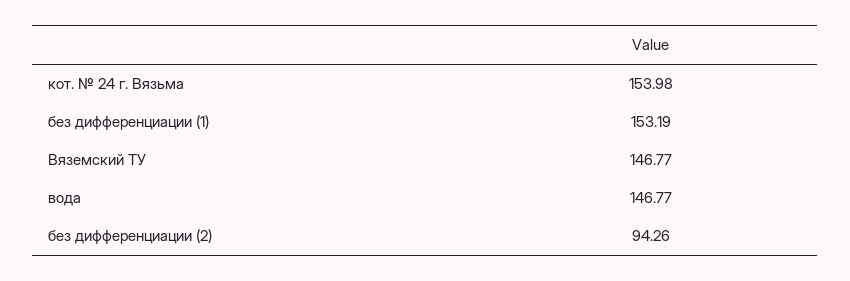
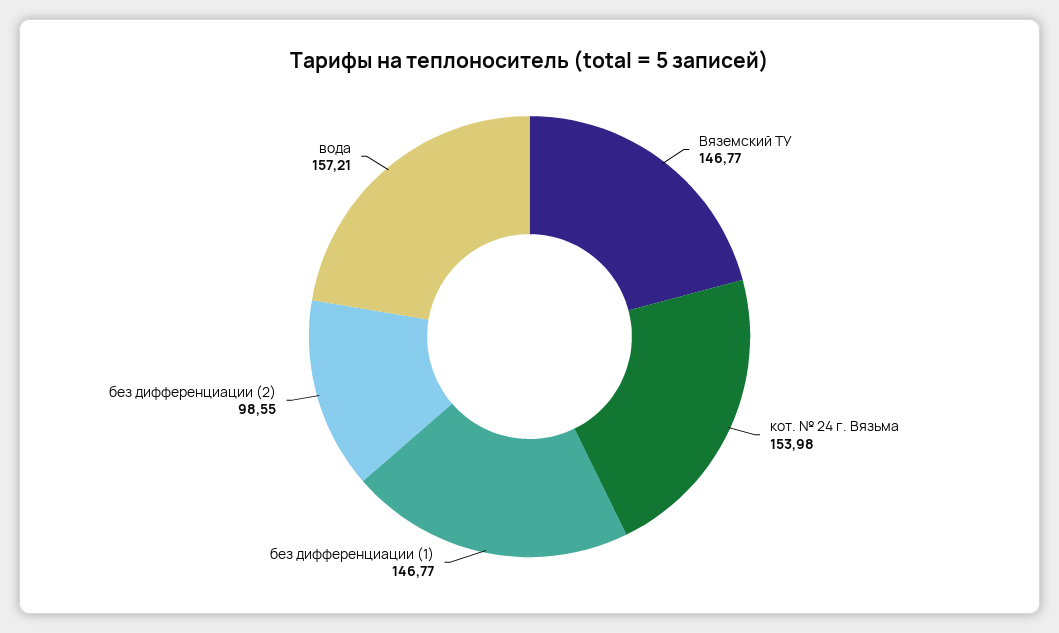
без дифференциации (1): 153.19 -> 146.77
вода: 146.77 -> 157.21
без дифференциации (2): 94.26 -> 98.55

